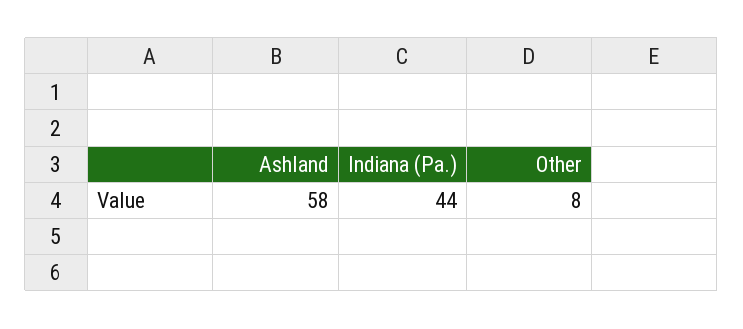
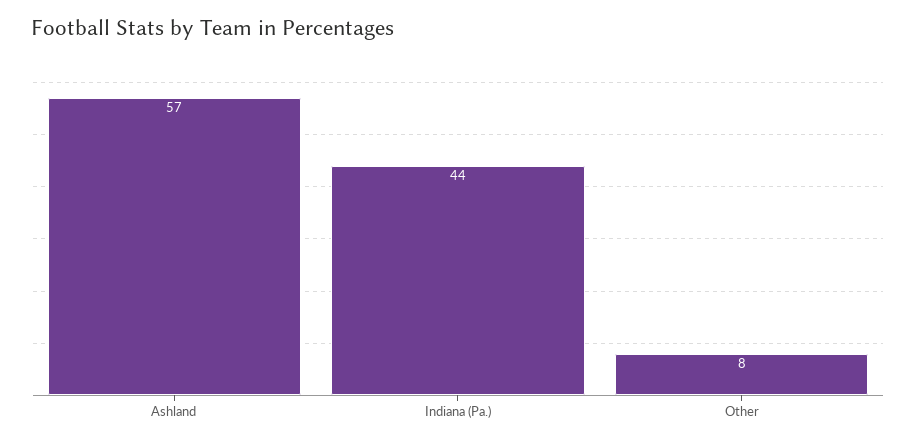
Ashland: 58 -> 57

